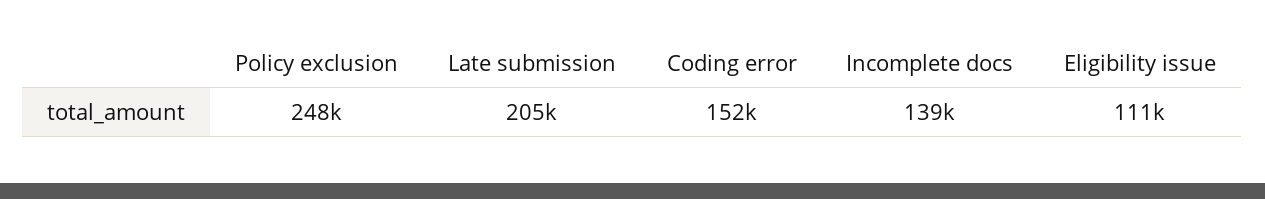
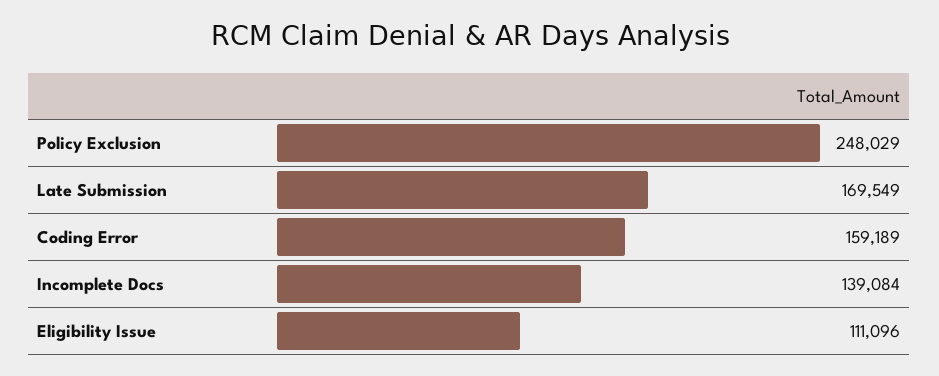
Late submission: 205000 -> 169549
Coding error: 152000 -> 159189

